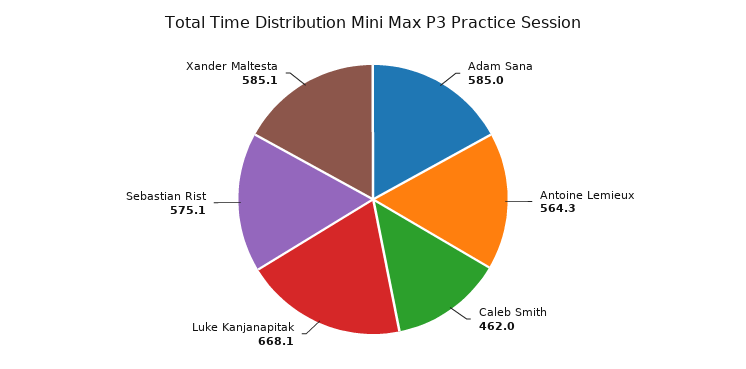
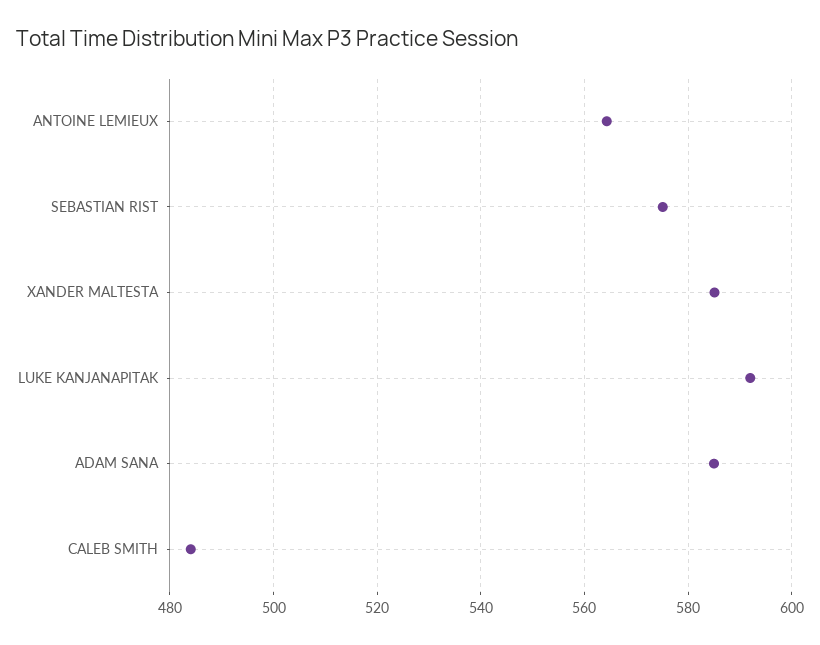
Caleb Smith: 462 -> 484
Luke Kanjanapitak: 668.1 -> 592

